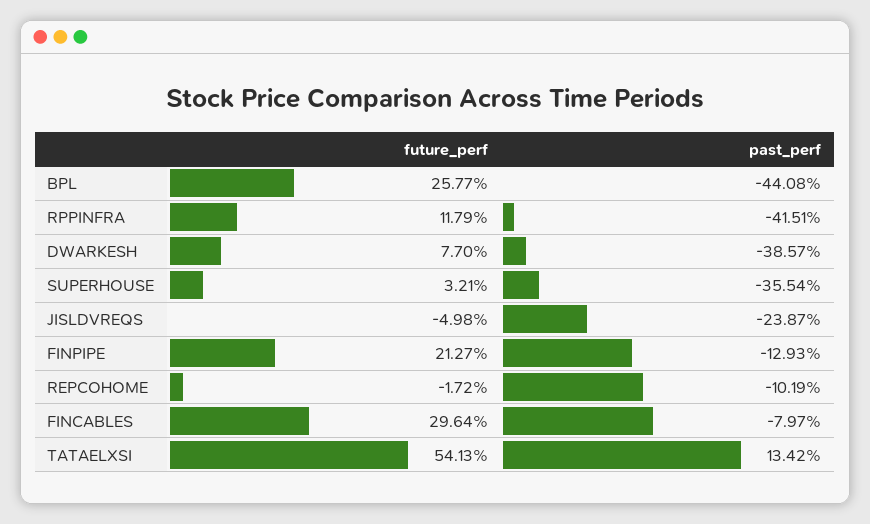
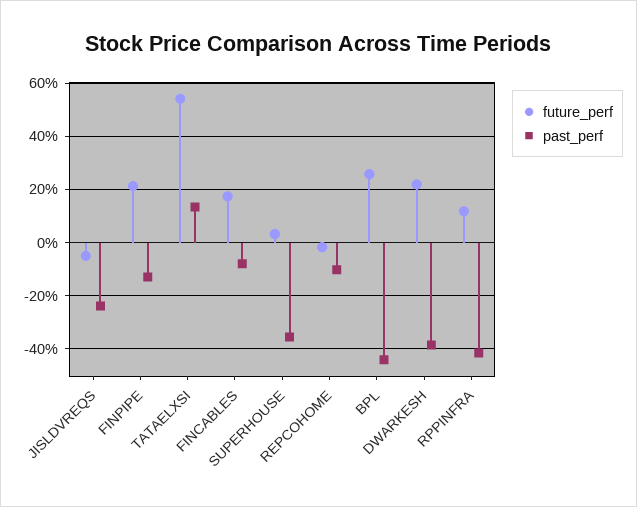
future_perf, DWARKESH: 7.7 -> 22.5
future_perf, FINCABLES: 29.64 -> 17.5

